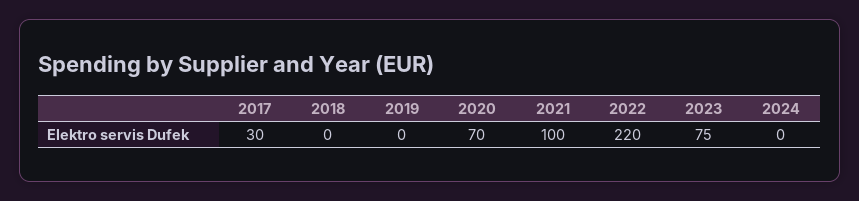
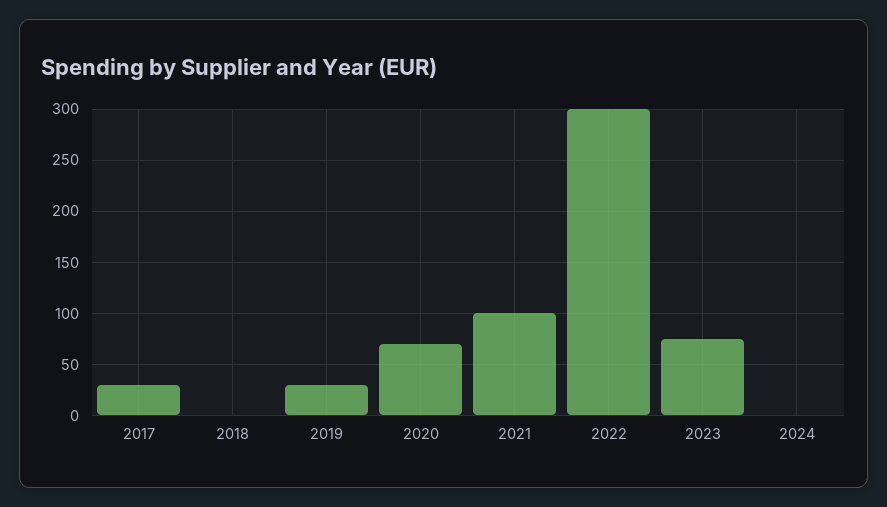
2019: 0 -> 30
2022: 220 -> 300

